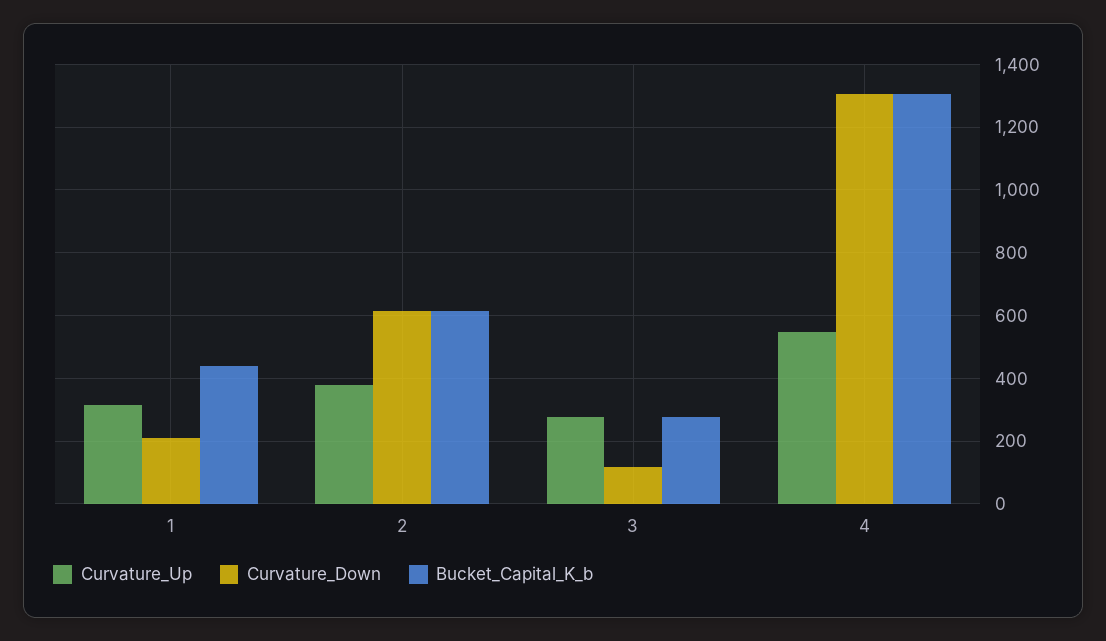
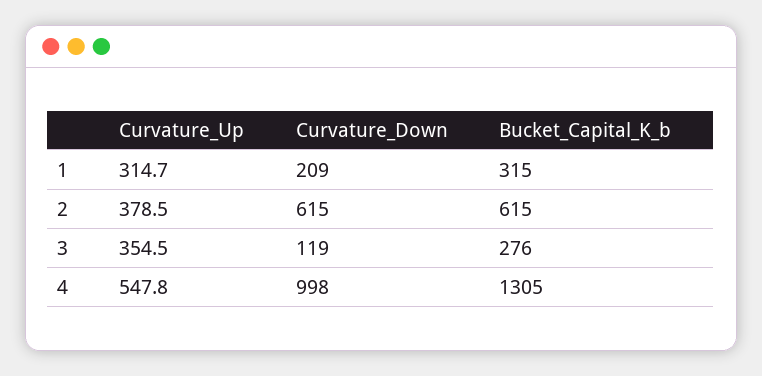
Bucket_Capital_K_b, 1: 440 -> 315
Curvature_Up, 3: 280 -> 354.5
Curvature_Down, 4: 1300 -> 998

